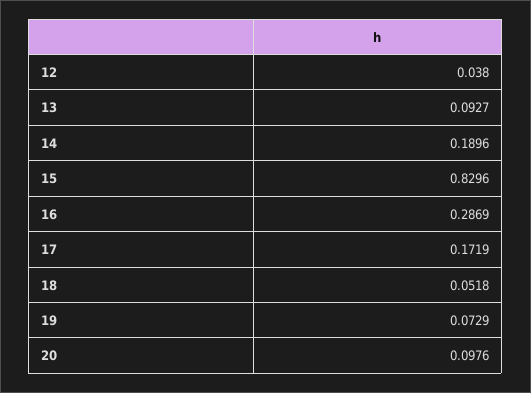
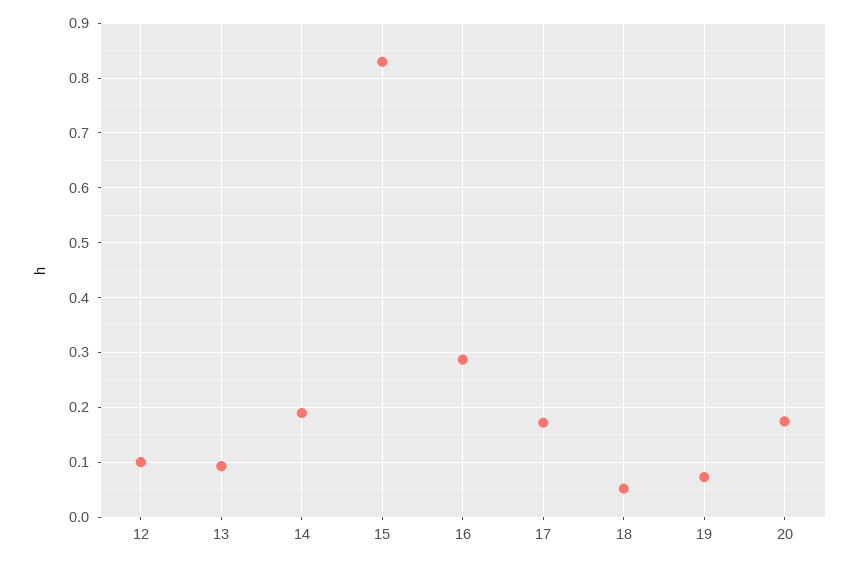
12: 0.038 -> 0.1
20: 0.0976 -> 0.18

